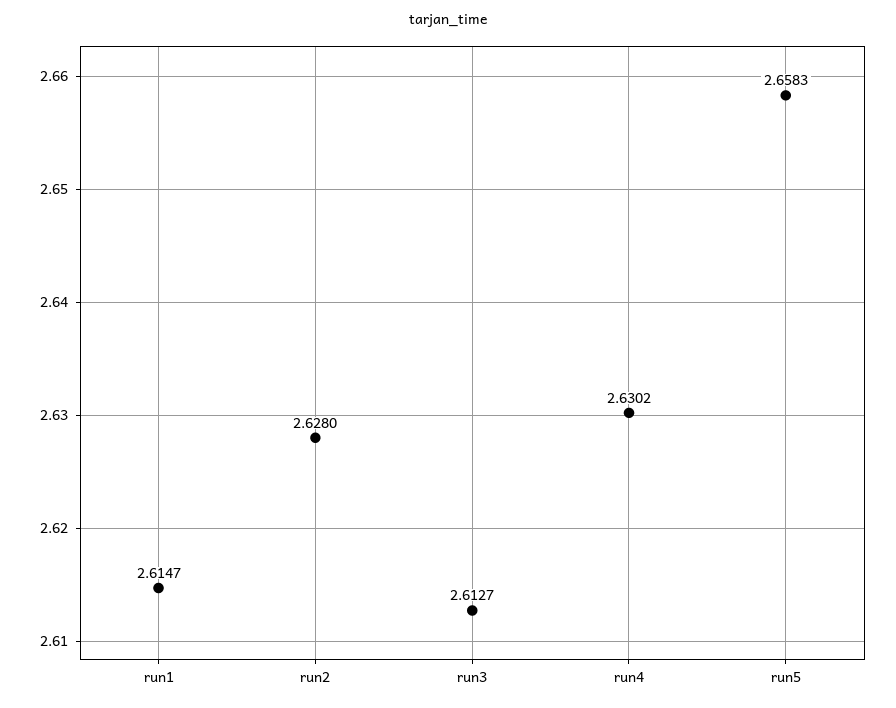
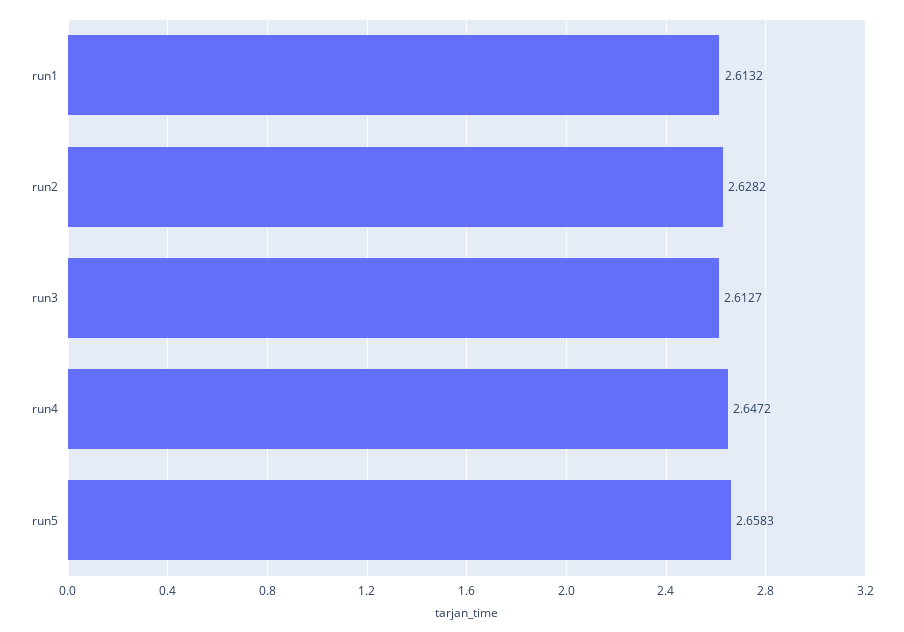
run1: 2.6147 -> 2.6132
run2: 2.628 -> 2.6282
run4: 2.6302 -> 2.6472

